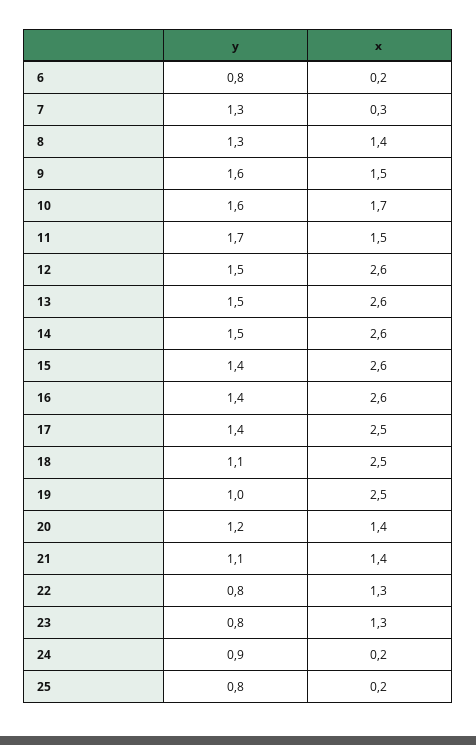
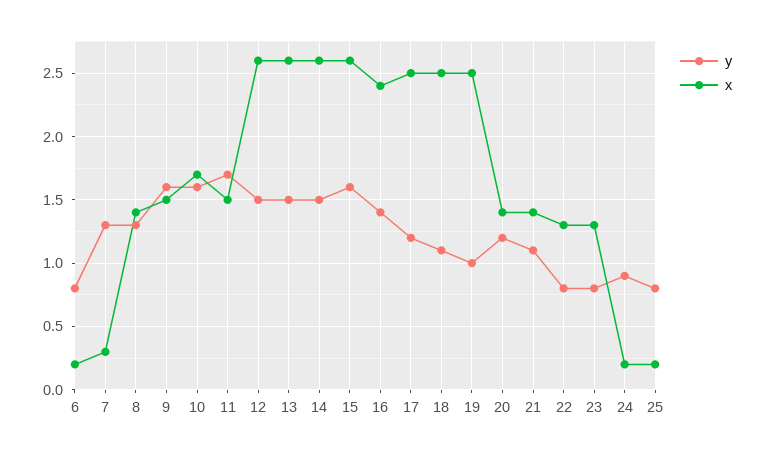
y, 15: 1.4 -> 1.6
x, 16: 2.6 -> 2.4
y, 17: 1.4 -> 1.2

